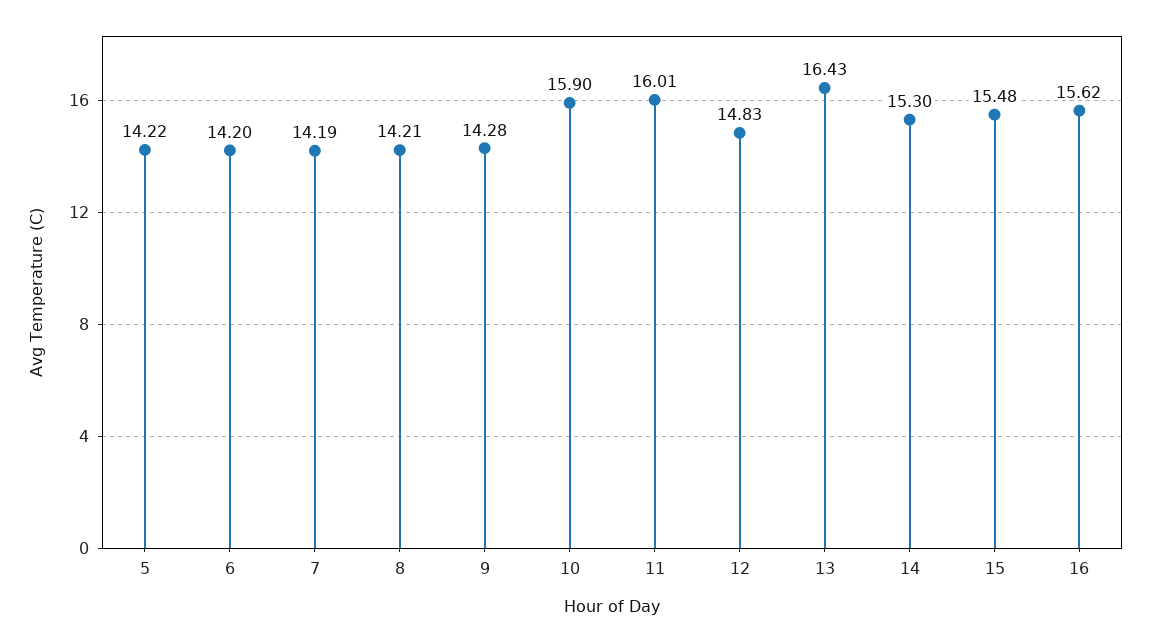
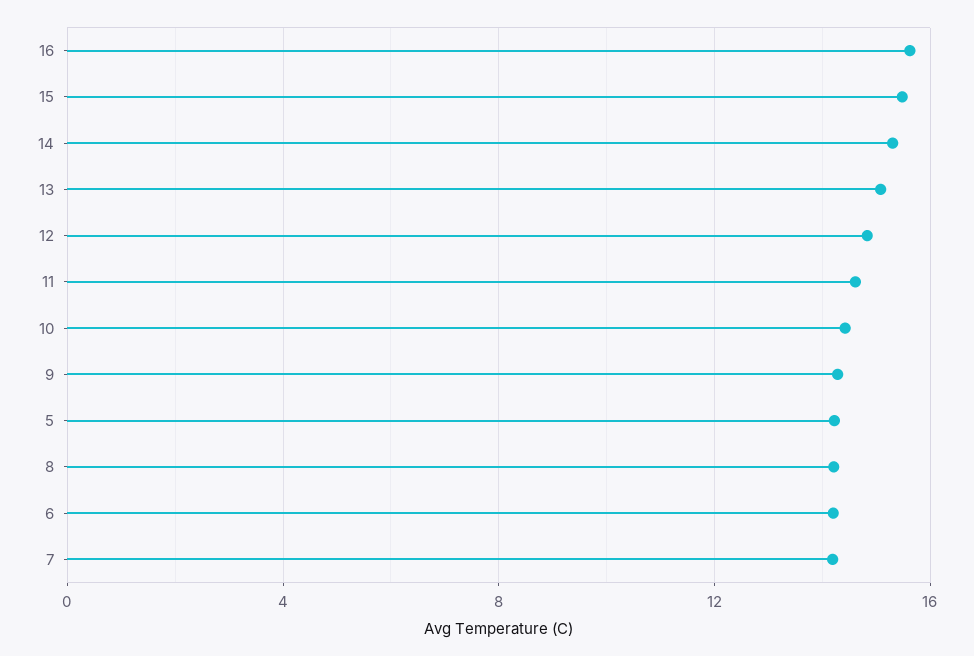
10: 15.9 -> 14.5
11: 16.01 -> 14.5
13: 16.43 -> 15

